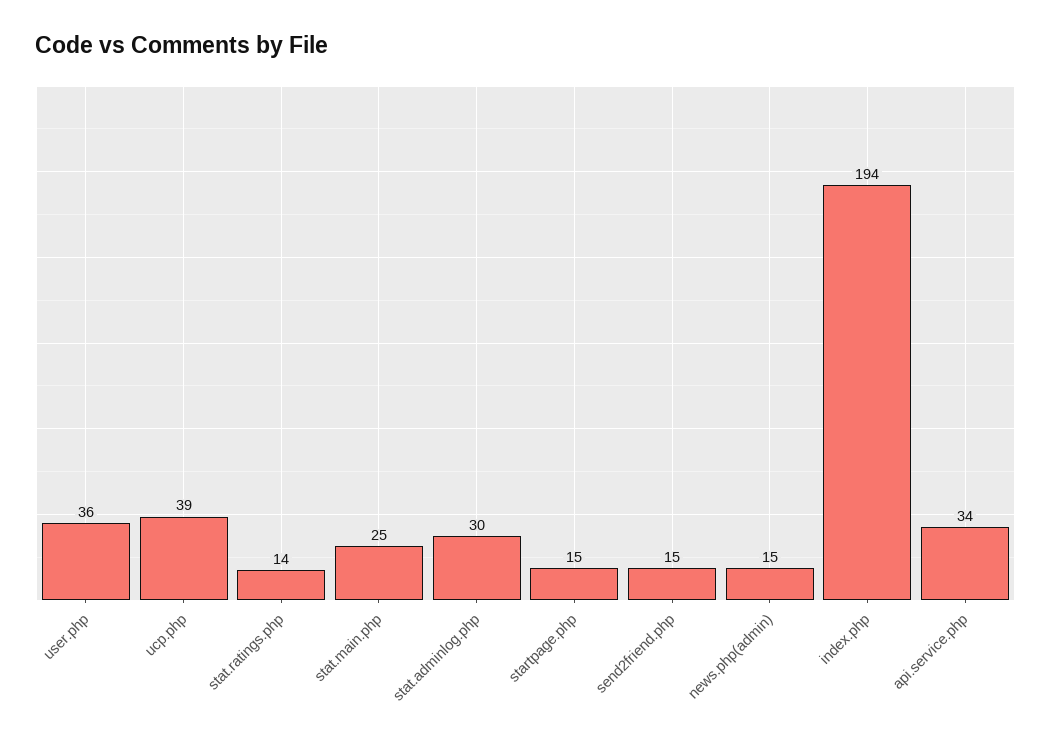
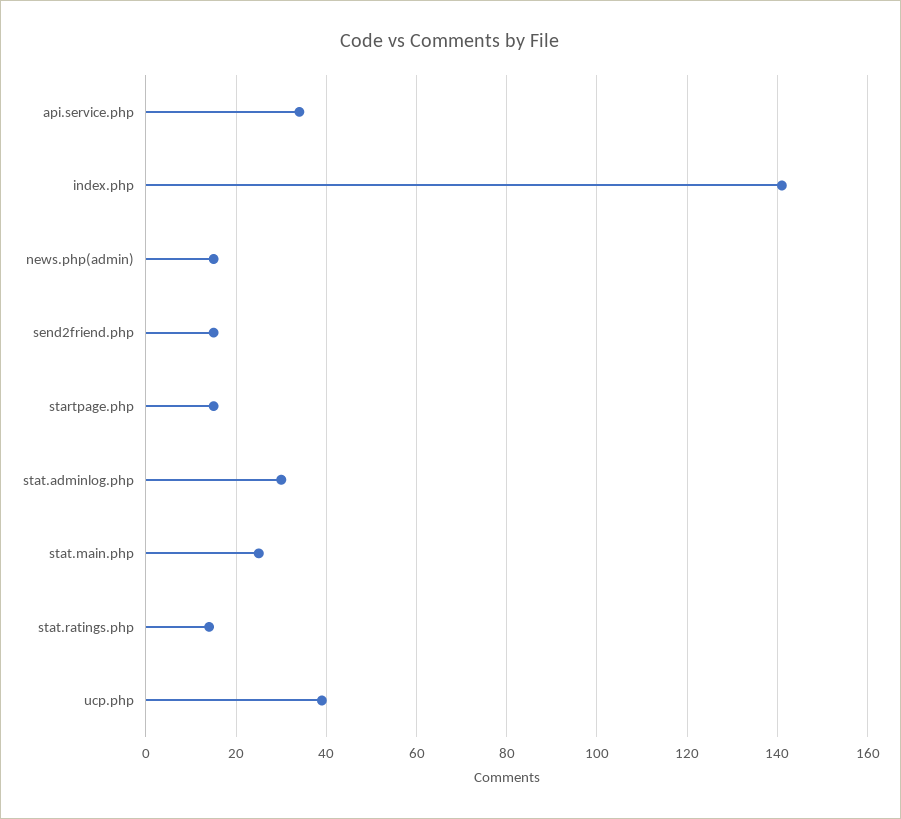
user.php: 36 -> none
index.php: 194 -> 140

